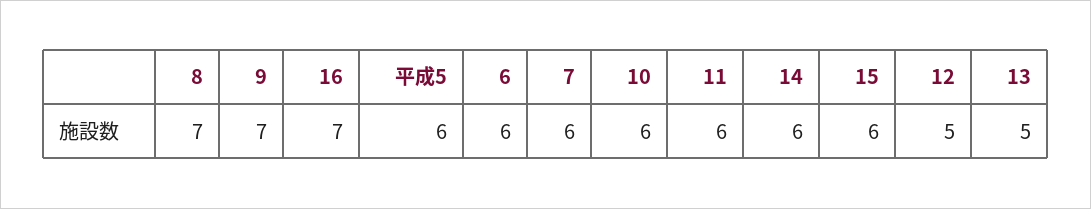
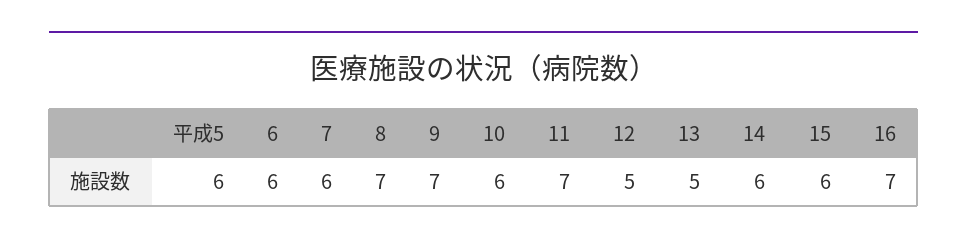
11: 6 -> 7

